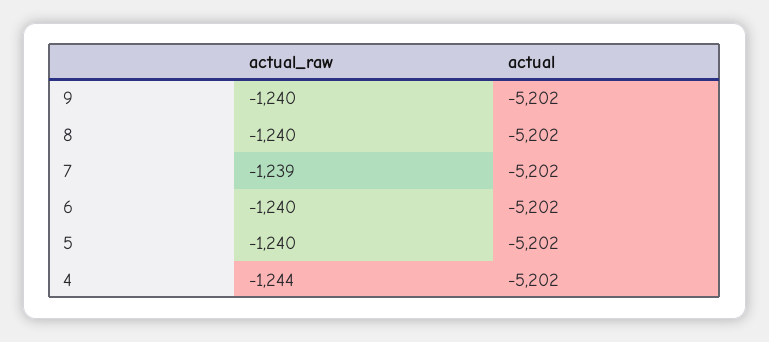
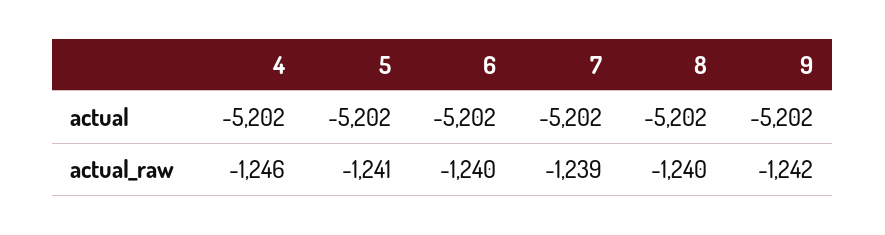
actual_raw, 9: -1240 -> -1242
actual_raw, 5: -1240 -> -1241
actual_raw, 4: -1244 -> -1246

